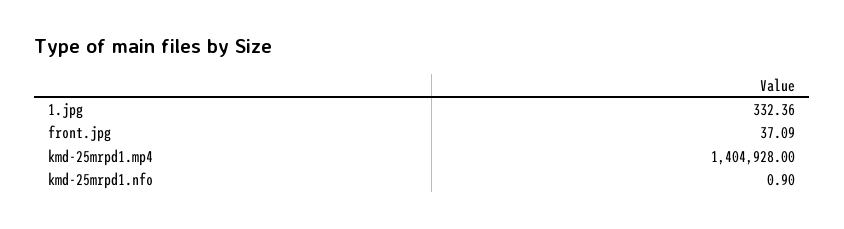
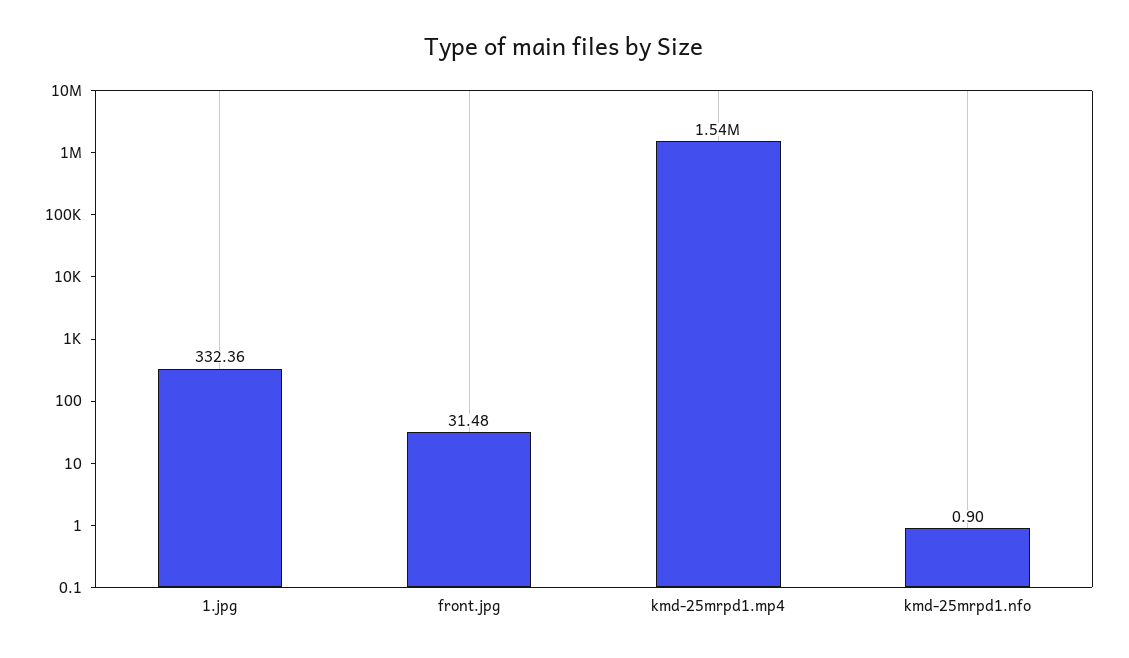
front.jpg: 37.09 -> 31.48
kmd-25mrpd1.mp4: 1404928 -> 1540000

